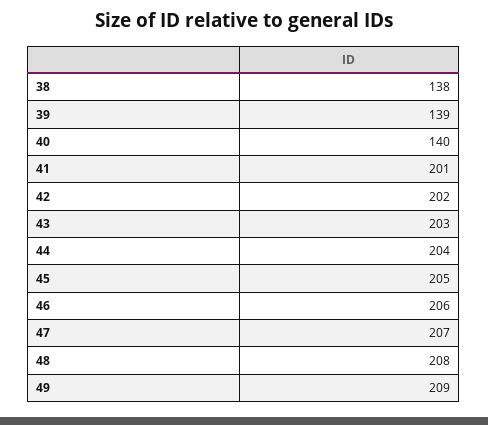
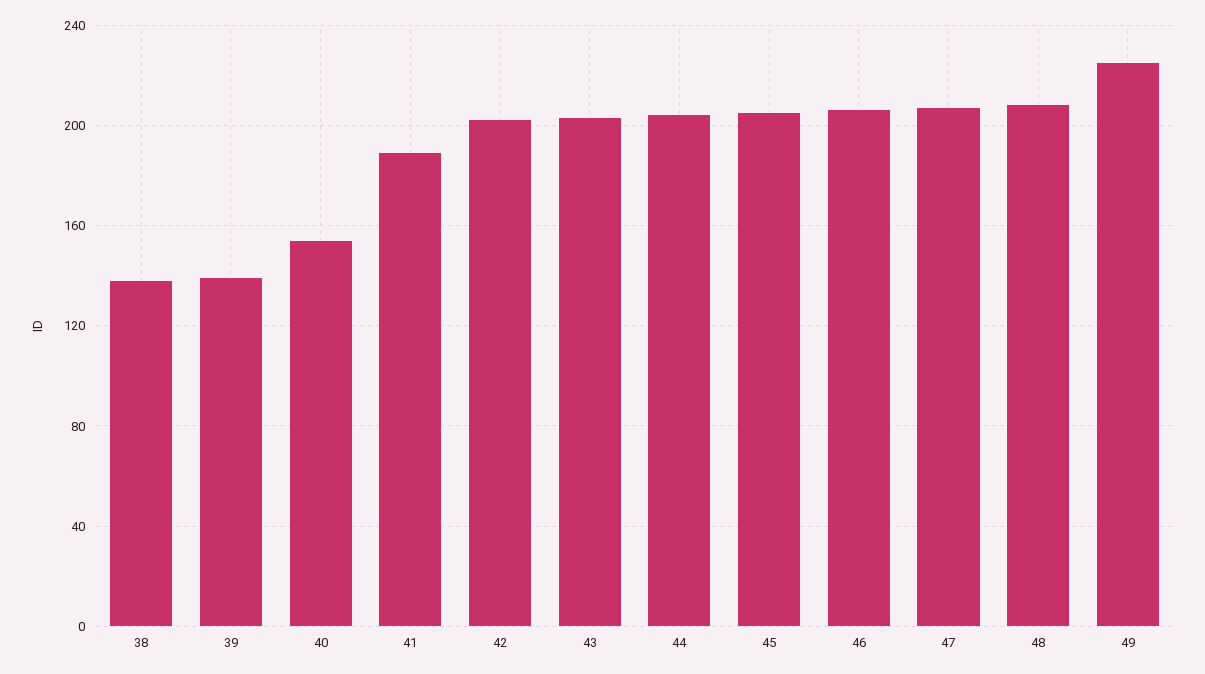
40: 140 -> 155
41: 201 -> 190
49: 209 -> 225

